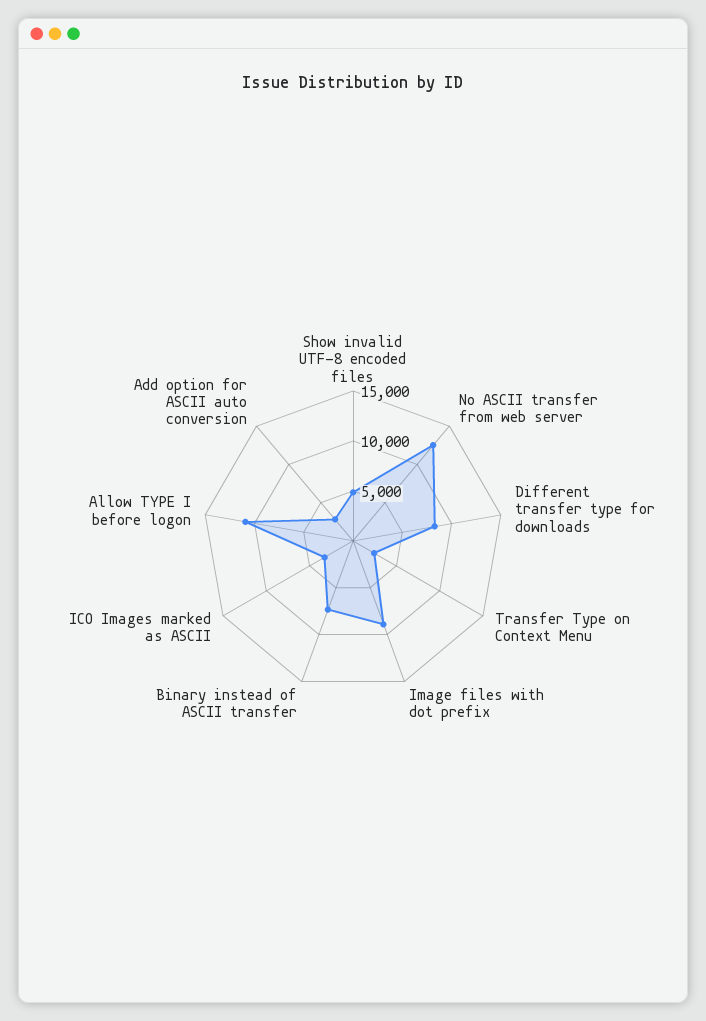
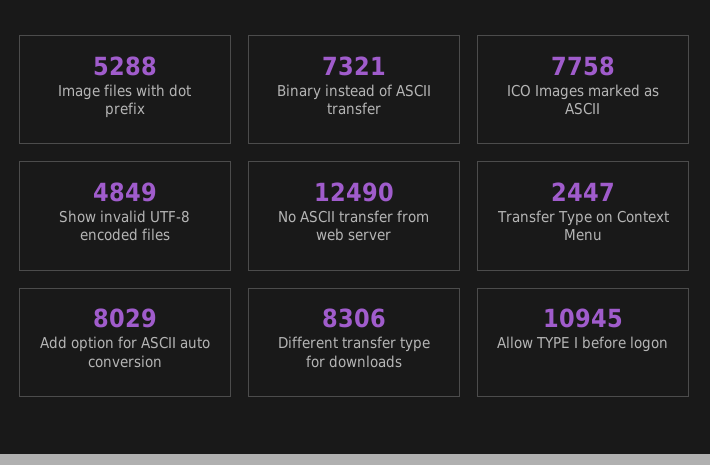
Image files with dot prefix: 9000 -> 5288
ICO Images marked as ASCII: 3000 -> 7758
Add option for ASCII auto conversion: 3000 -> 8029

